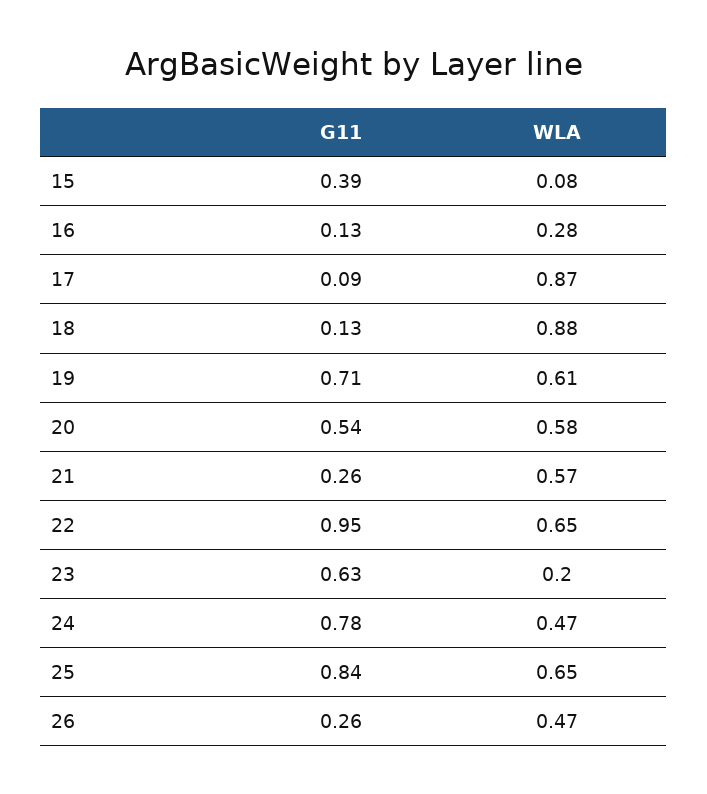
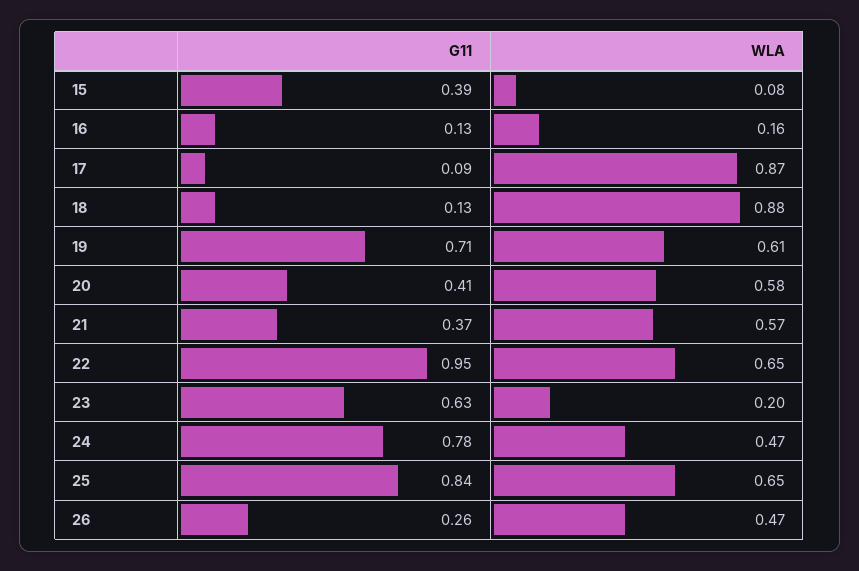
WLA, 16: 0.28 -> 0.16
G11, 20: 0.54 -> 0.41
G11, 21: 0.26 -> 0.37

